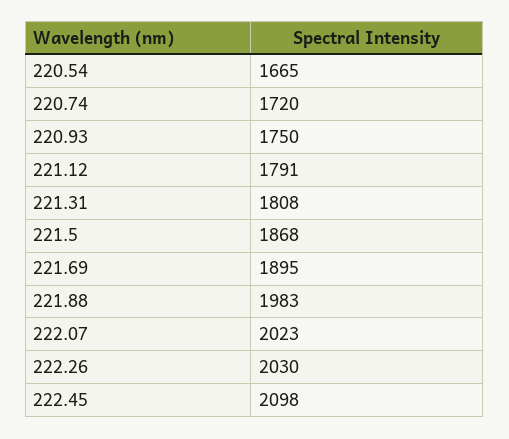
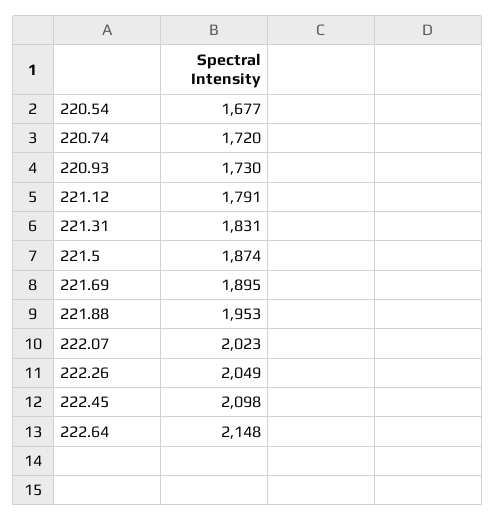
220.54: 1665 -> 1677
220.93: 1750 -> 1730
221.31: 1808 -> 1831
221.5: 1868 -> 1874
221.88: 1983 -> 1953
222.26: 2030 -> 2049
222.64: none -> 2148

